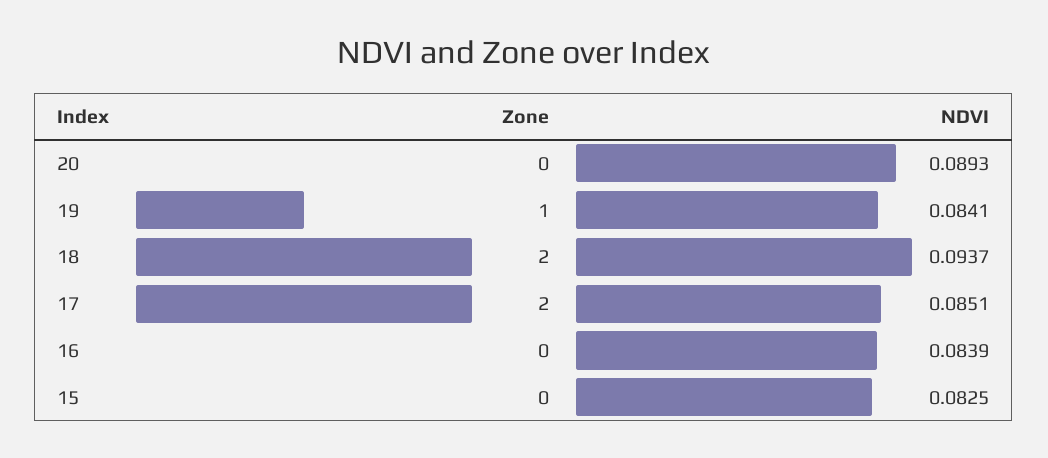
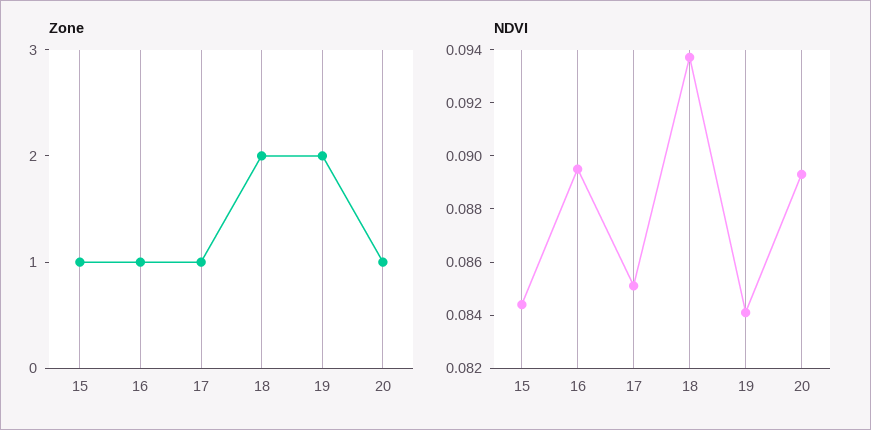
Zone, 20: 0 -> 1
Zone, 19: 1 -> 2
Zone, 17: 2 -> 1
Zone, 16: 0 -> 1
NDVI, 16: 0.0839 -> 0.0895
Zone, 15: 0 -> 1
NDVI, 15: 0.0825 -> 0.0845

